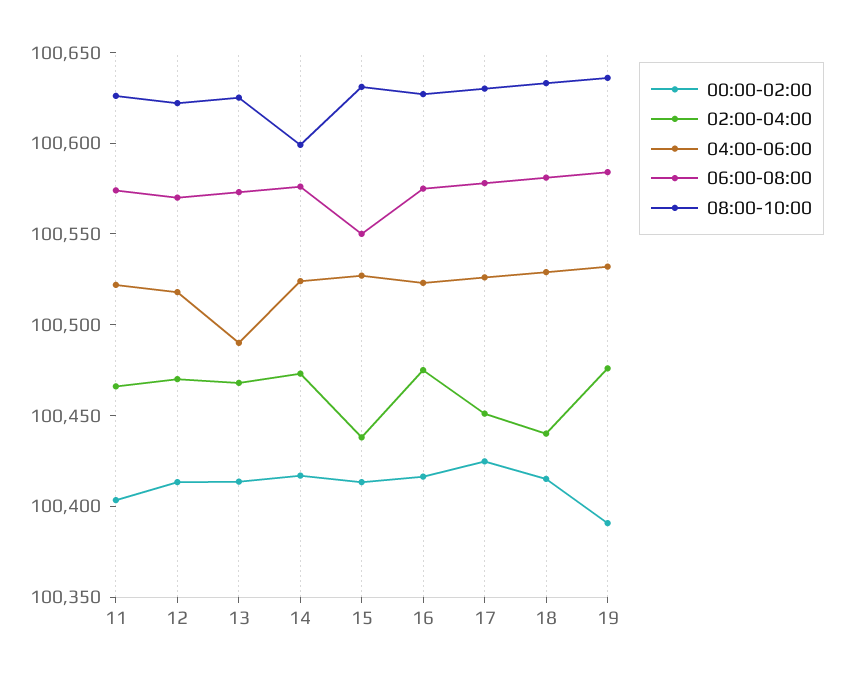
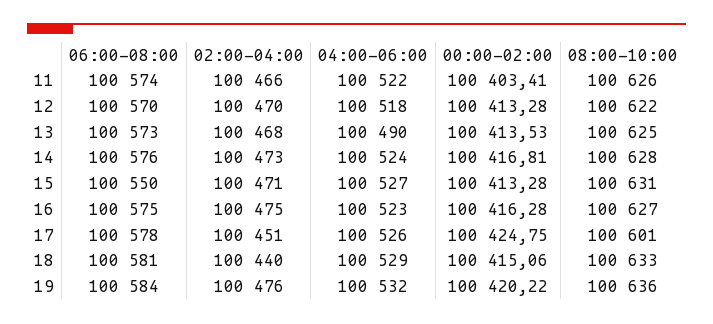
08:00-10:00, 14: 100600 -> 100628
02:00-04:00, 15: 100440 -> 100471
08:00-10:00, 17: 100630 -> 100601
00:00-02:00, 19: 100390 -> 100420.22

